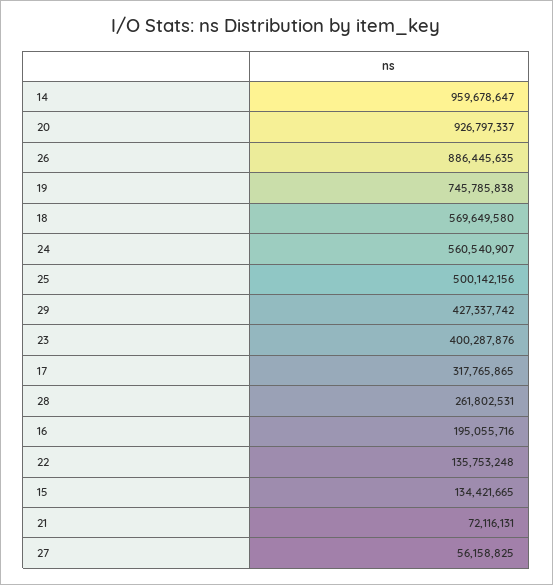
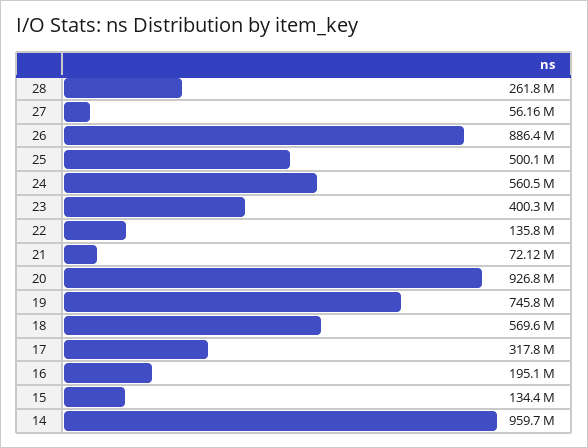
29: 427337742 -> none

